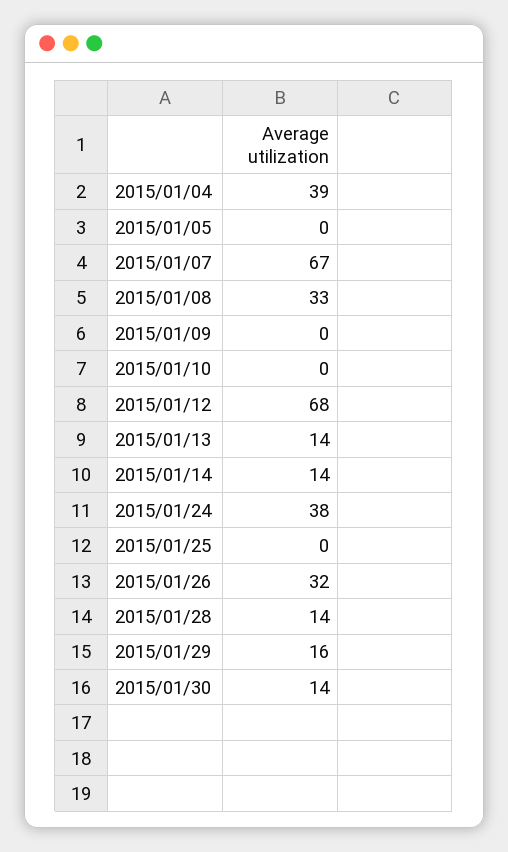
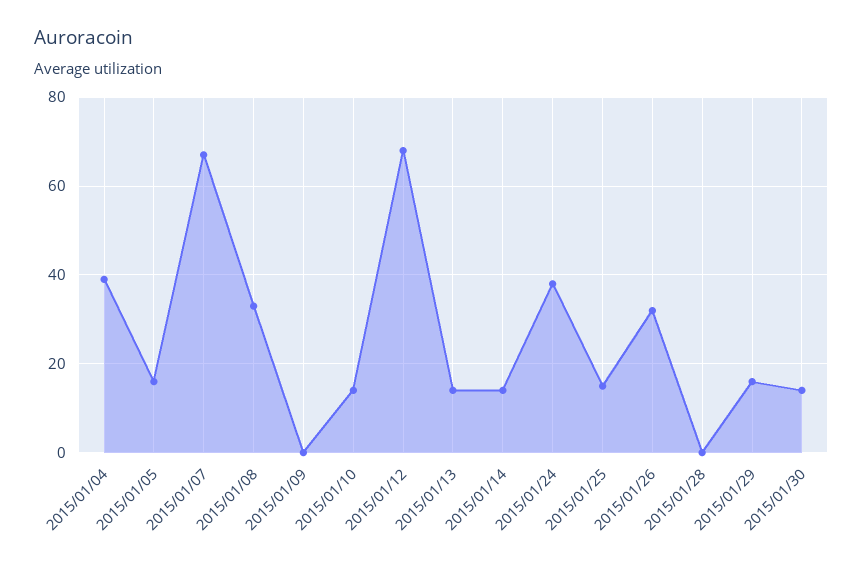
2015/01/05: 0 -> 15
2015/01/10: 0 -> 15
2015/01/25: 0 -> 15
2015/01/28: 14 -> 0

